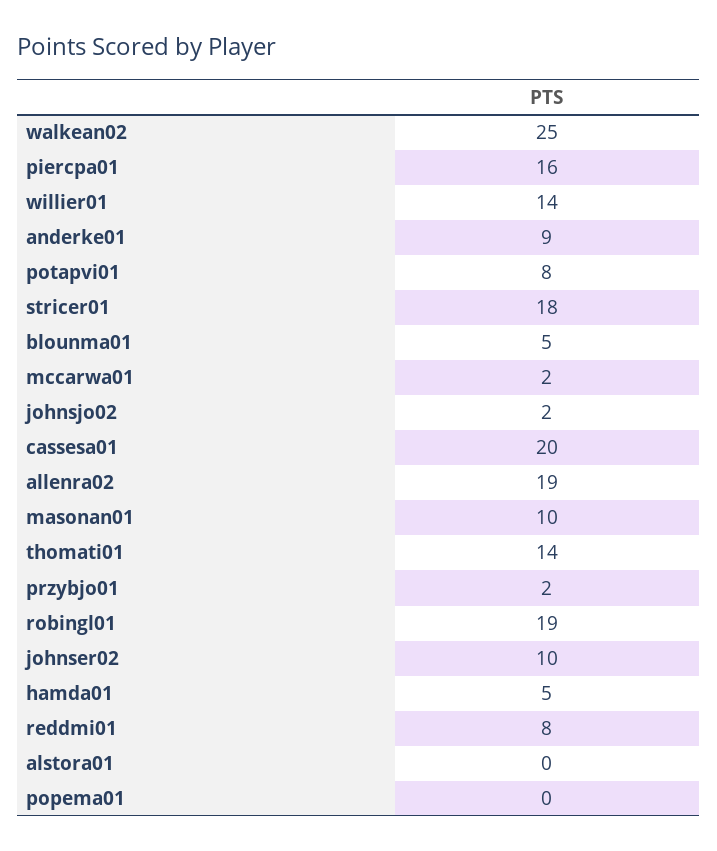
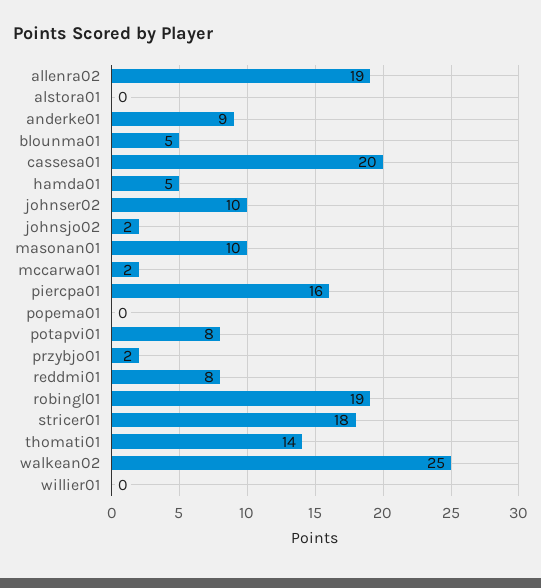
willier01: 14 -> 0

